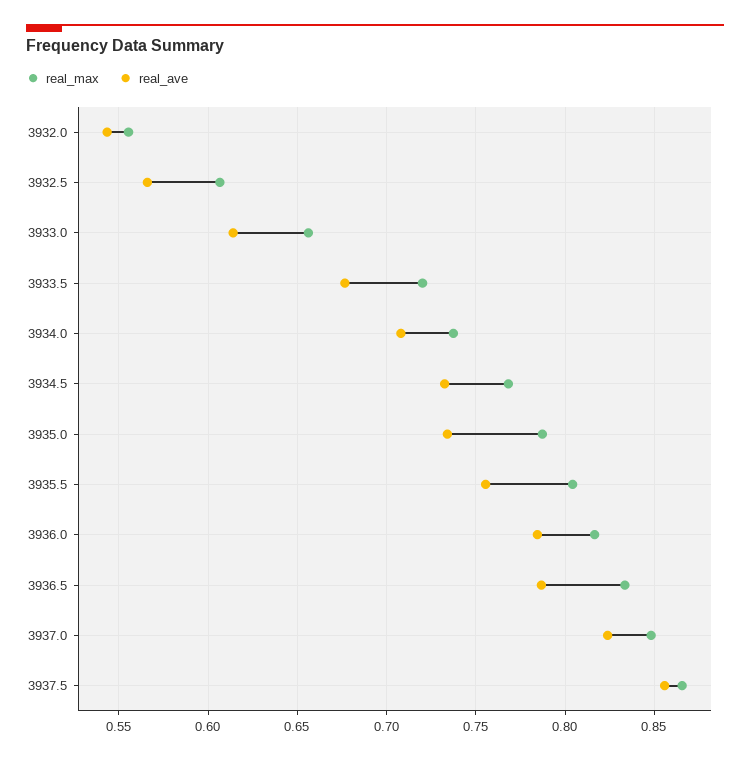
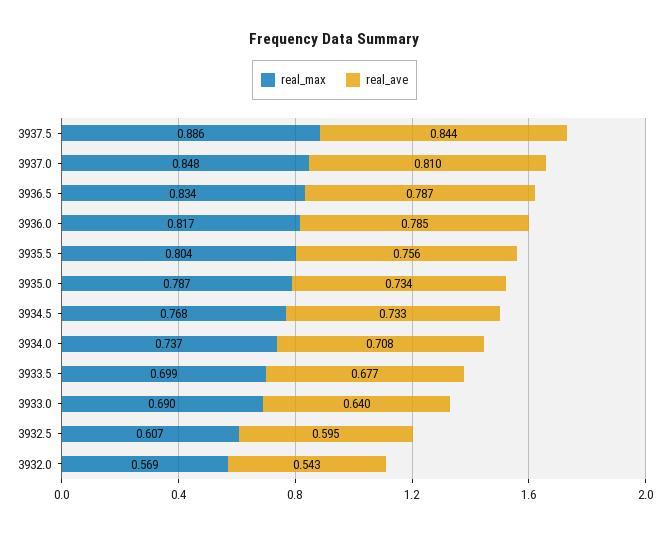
real_max, 3932.0: 0.555 -> 0.569
real_ave, 3932.5: 0.565 -> 0.595
real_max, 3933.0: 0.655 -> 0.69
real_ave, 3933.0: 0.615 -> 0.64
real_max, 3933.5: 0.72 -> 0.699
real_ave, 3937.0: 0.825 -> 0.81
real_max, 3937.5: 0.865 -> 0.886
real_ave, 3937.5: 0.855 -> 0.844

